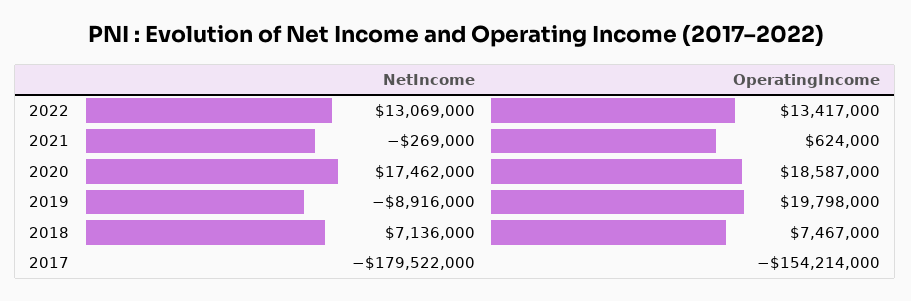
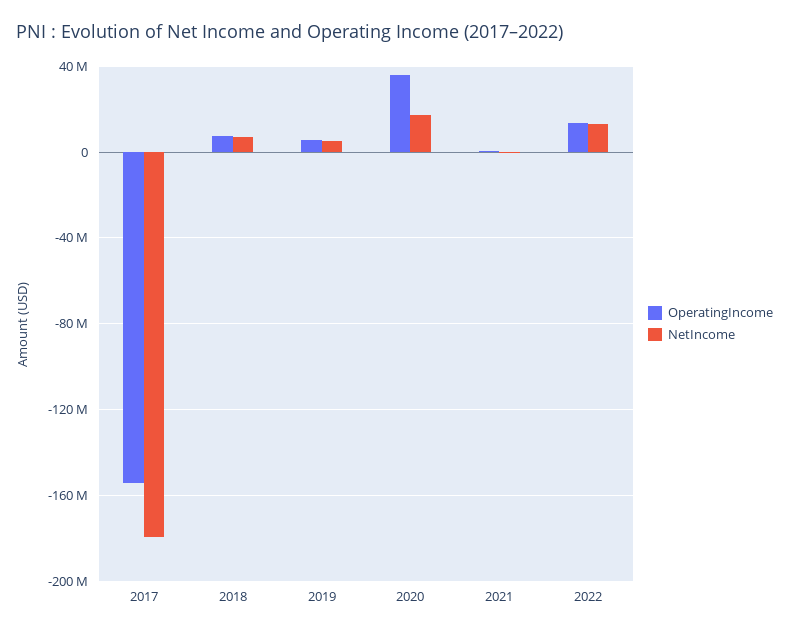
OperatingIncome, 2020: 18587000 -> 35000000
NetIncome, 2019: -8916000 -> 5000000
OperatingIncome, 2019: 19798000 -> 5000000

